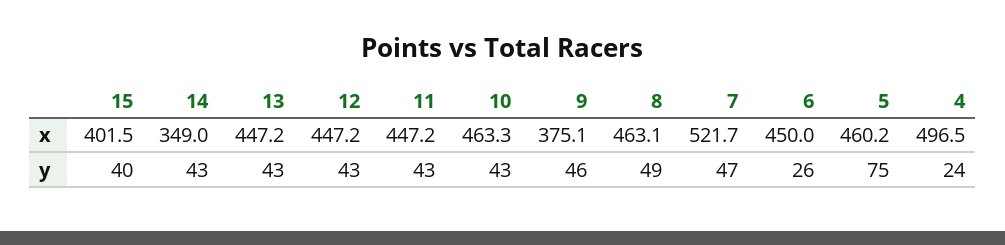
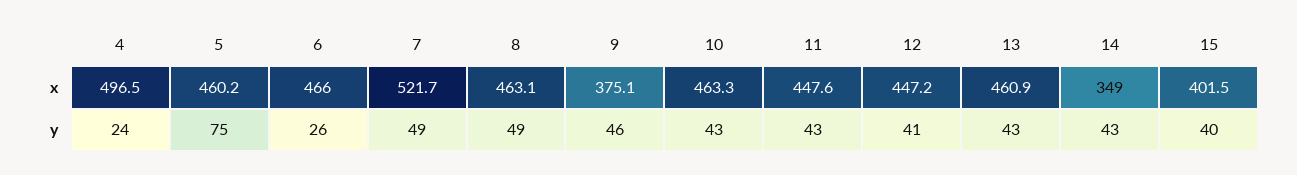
13, x: 447.2 -> 460.9
11, x: 447.2 -> 447.6
6, x: 450 -> 466
12, y: 43 -> 41
7, y: 47 -> 49

